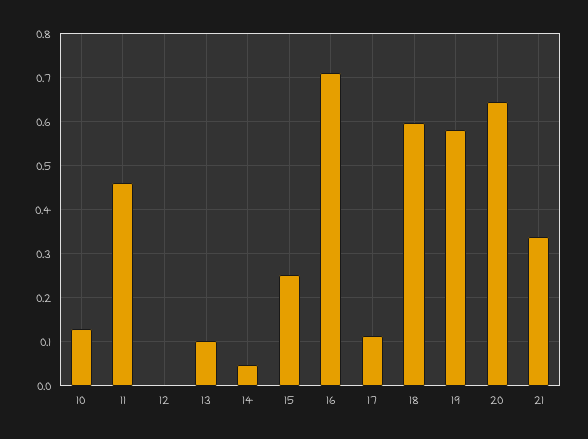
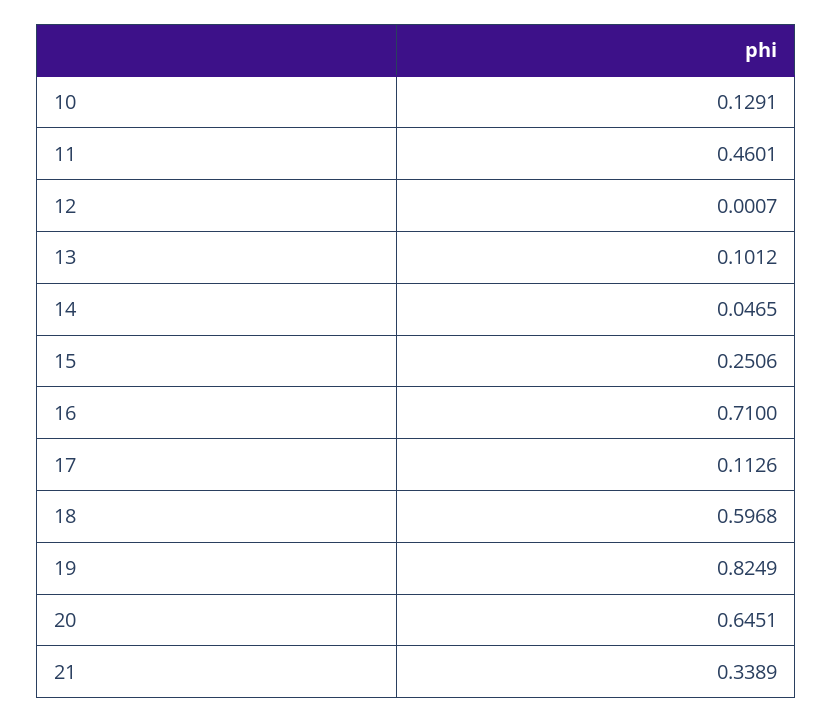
19: 0.58 -> 0.8249

